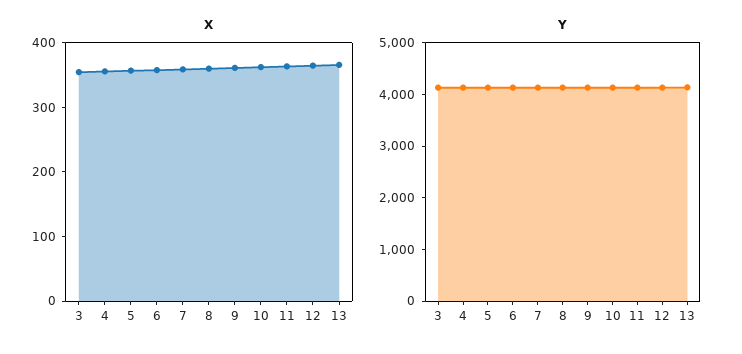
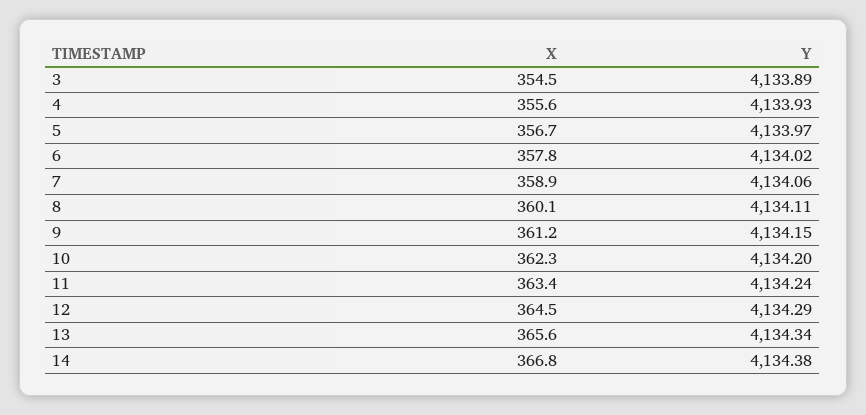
X, 14: none -> 366.8
Y, 14: none -> 4134.38

